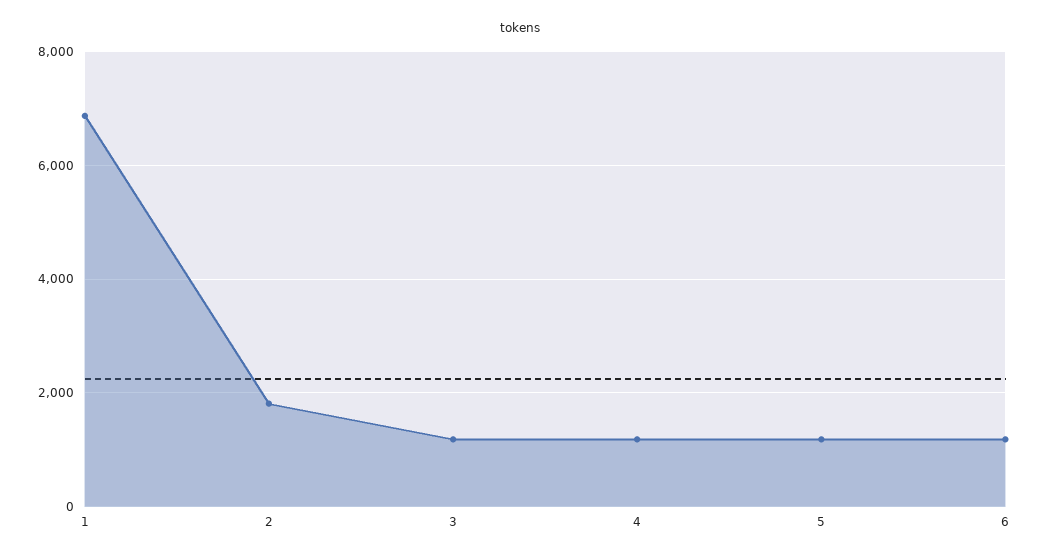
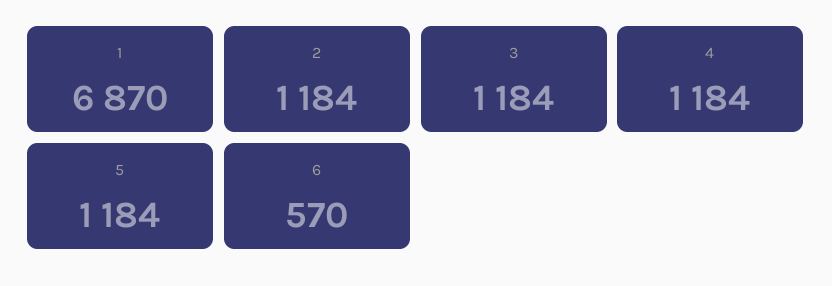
2: 1800 -> 1184
6: 1200 -> 570

